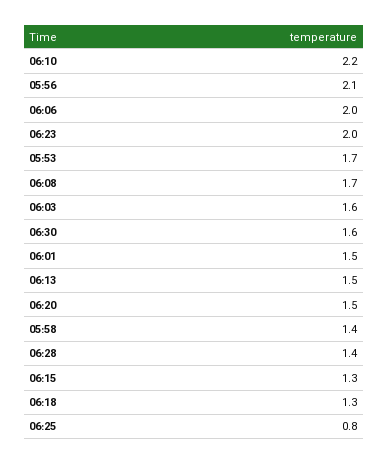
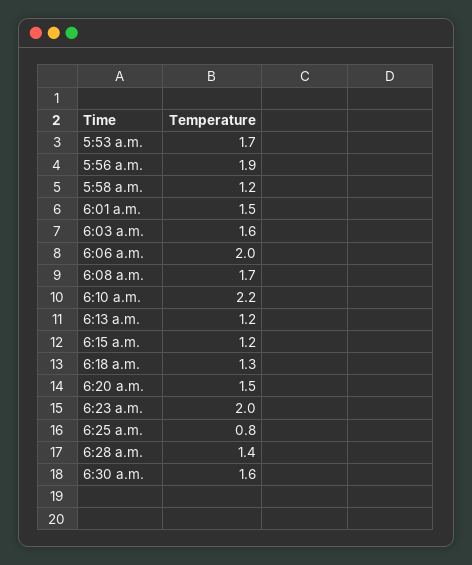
05:56: 2.1 -> 1.9
06:13: 1.5 -> 1.2
05:58: 1.4 -> 1.2
06:15: 1.3 -> 1.2

